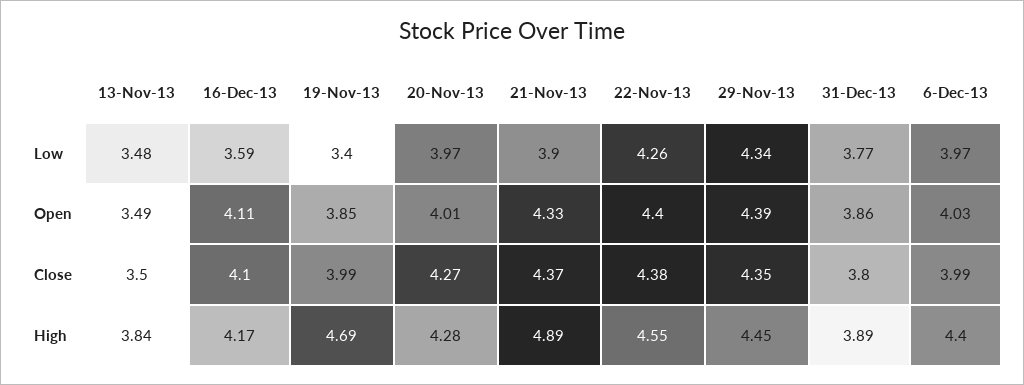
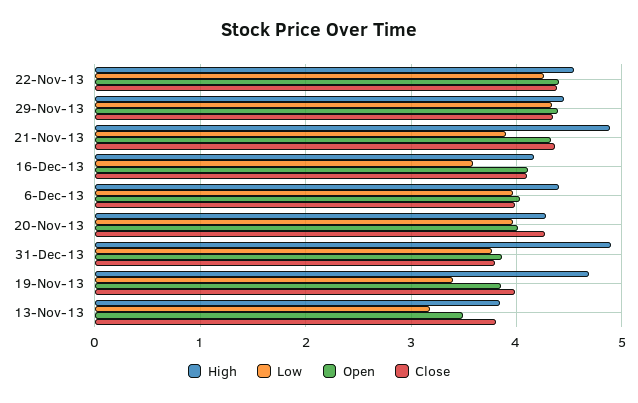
Low, 13-Nov-13: 3.48 -> 3.2
Close, 13-Nov-13: 3.5 -> 3.8
High, 31-Dec-13: 3.89 -> 4.9

